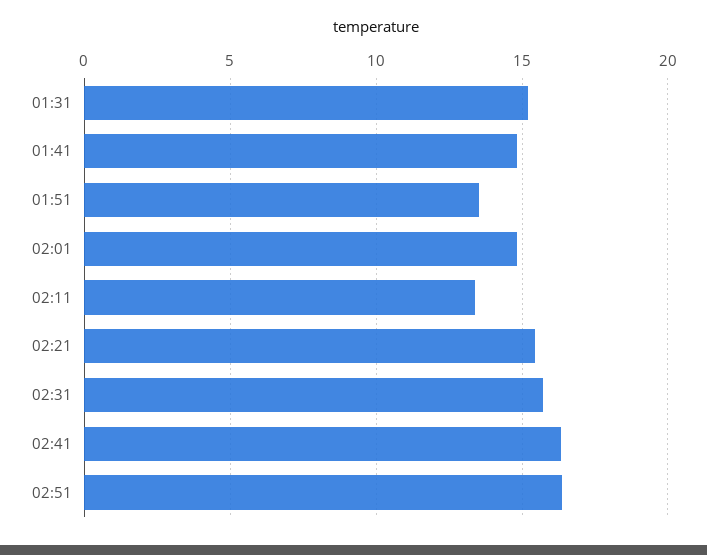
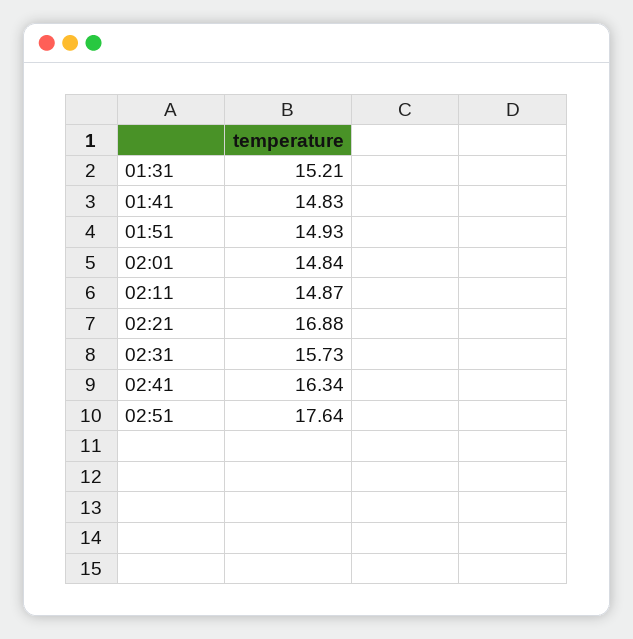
01:51: 13.5 -> 14.93
02:11: 13.5 -> 14.87
02:21: 15.5 -> 16.88
02:51: 16.5 -> 17.64

